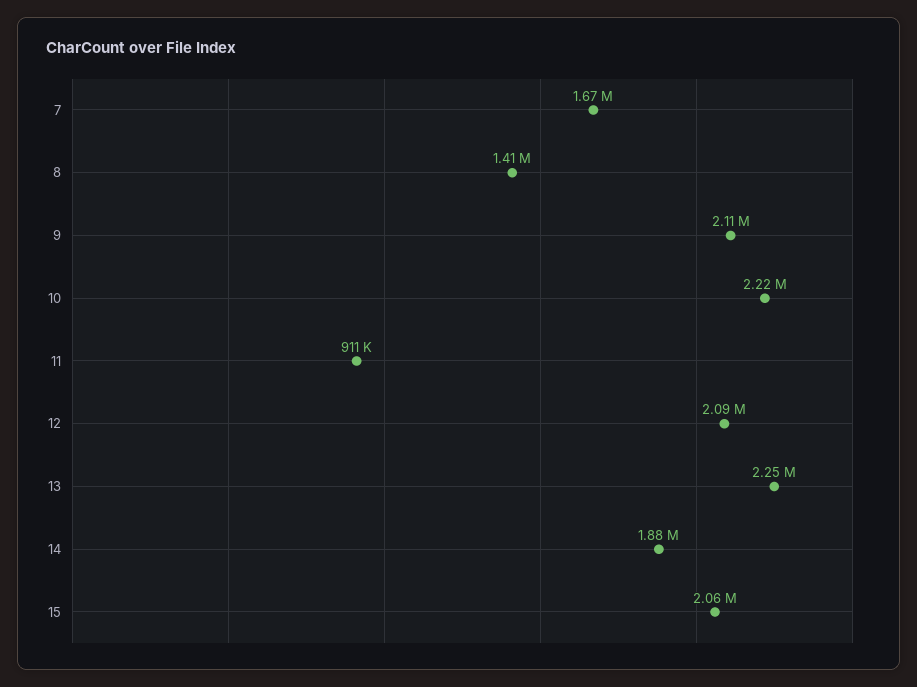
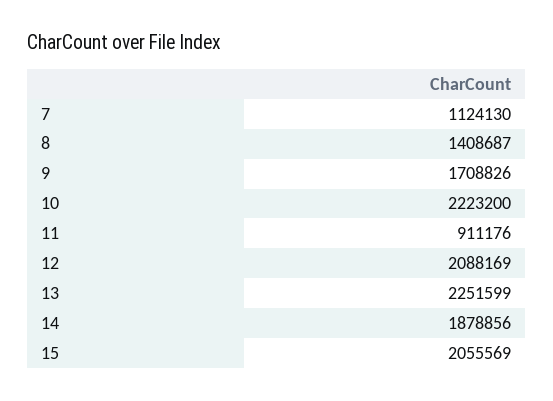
7: 1670000 -> 1124130
9: 2110000 -> 1708826

